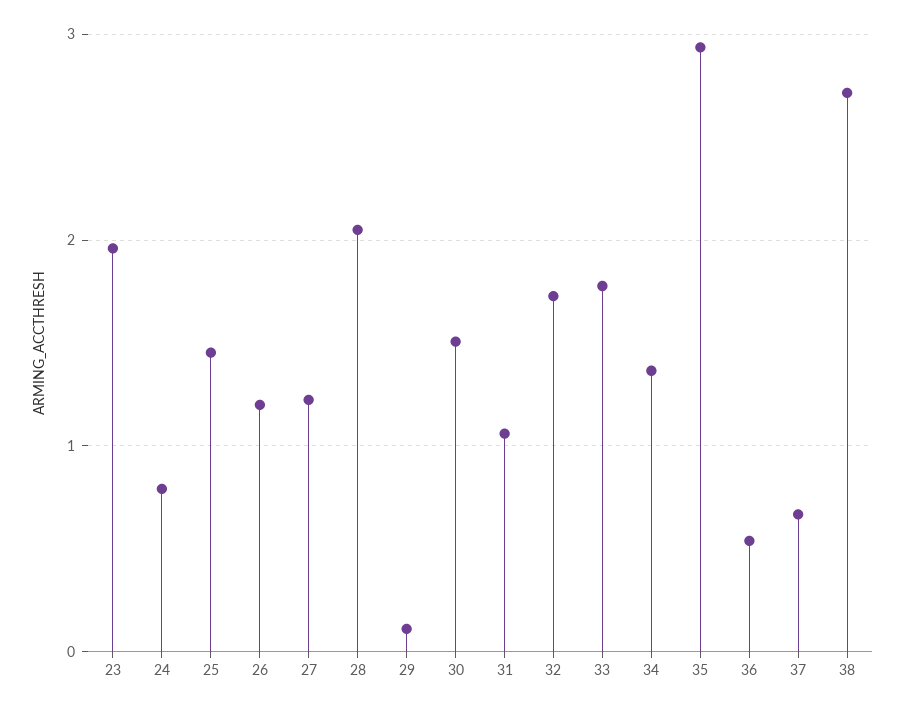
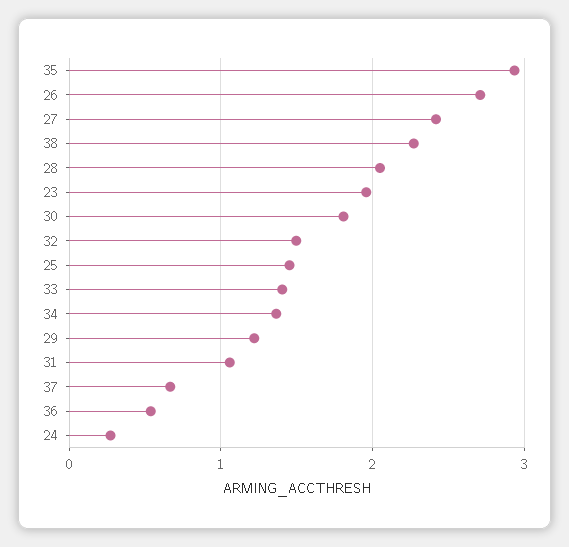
24: 0.8 -> 0.3
26: 1.2 -> 2.7
27: 1.2 -> 2.4
29: 0.1 -> 1.2
30: 1.5 -> 1.8
32: 1.7 -> 1.5
33: 1.8 -> 1.4
38: 2.7 -> 2.3

